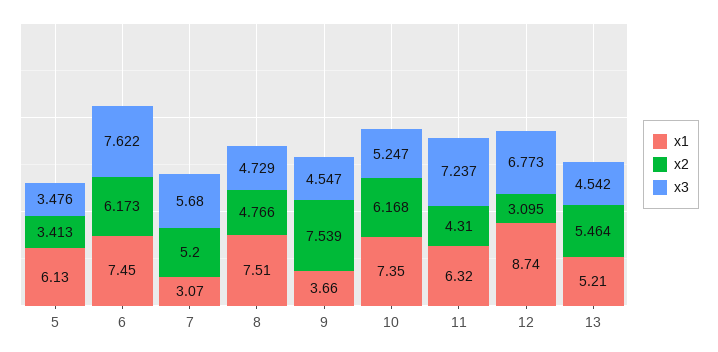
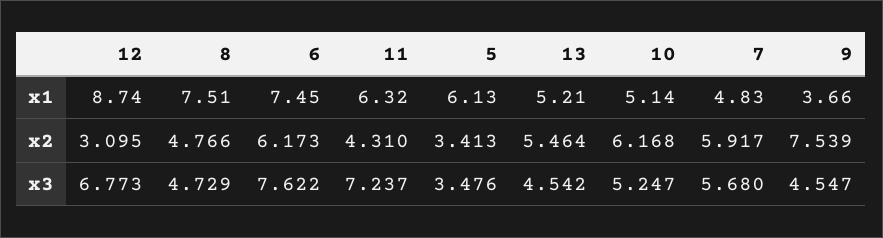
x1, 7: 3.07 -> 4.83
x2, 7: 5.2 -> 5.917
x1, 10: 7.35 -> 5.14

